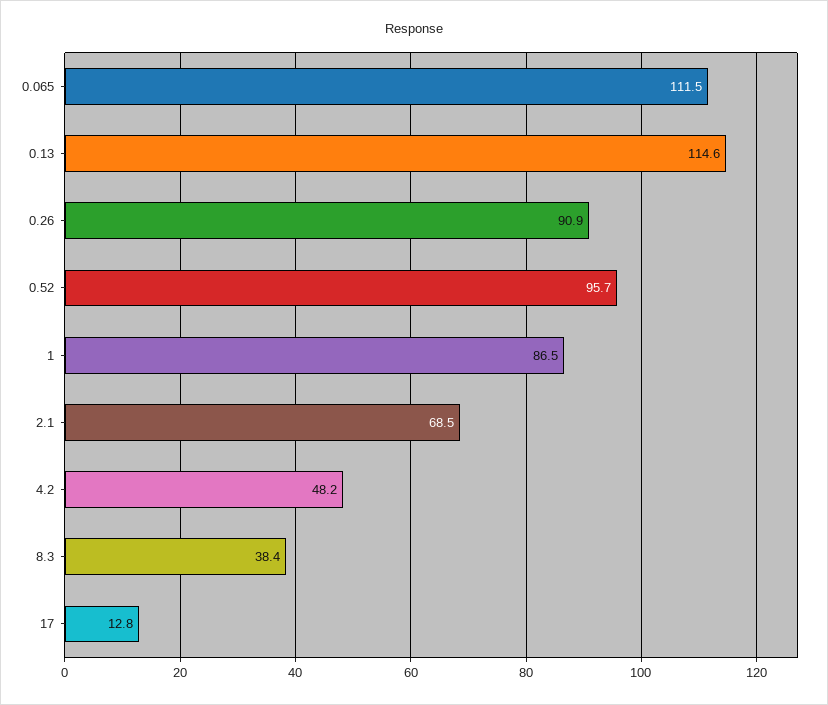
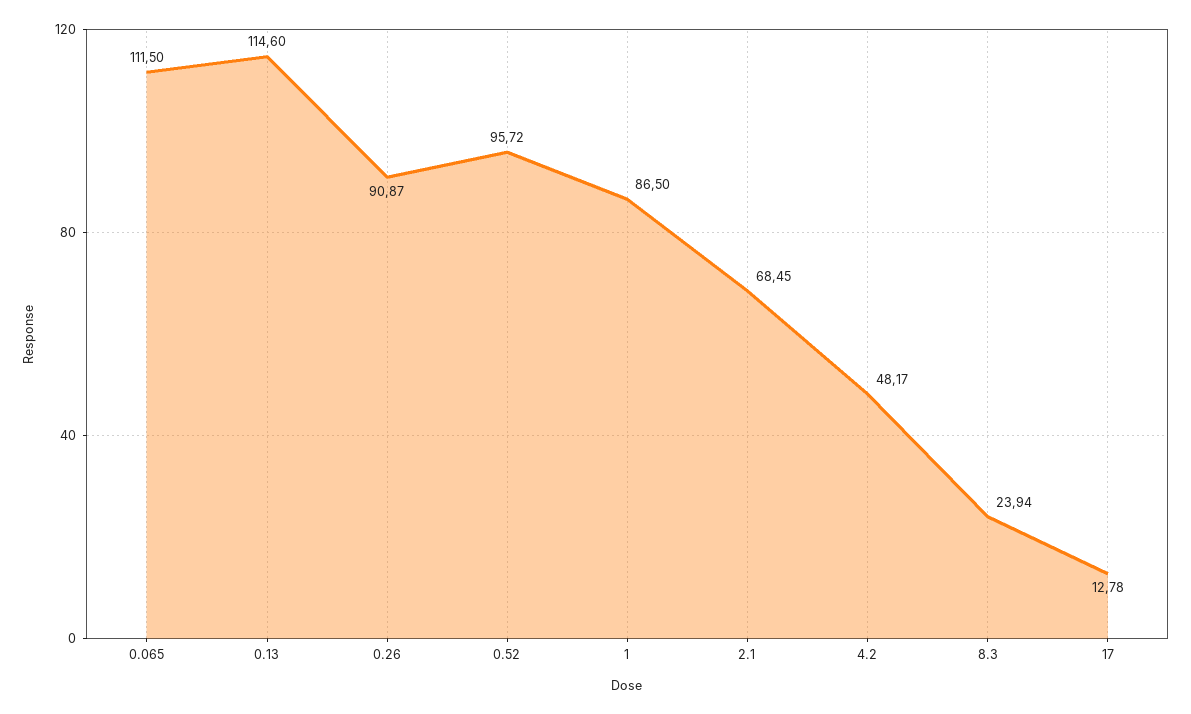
8.3: 38.4 -> 23.94

